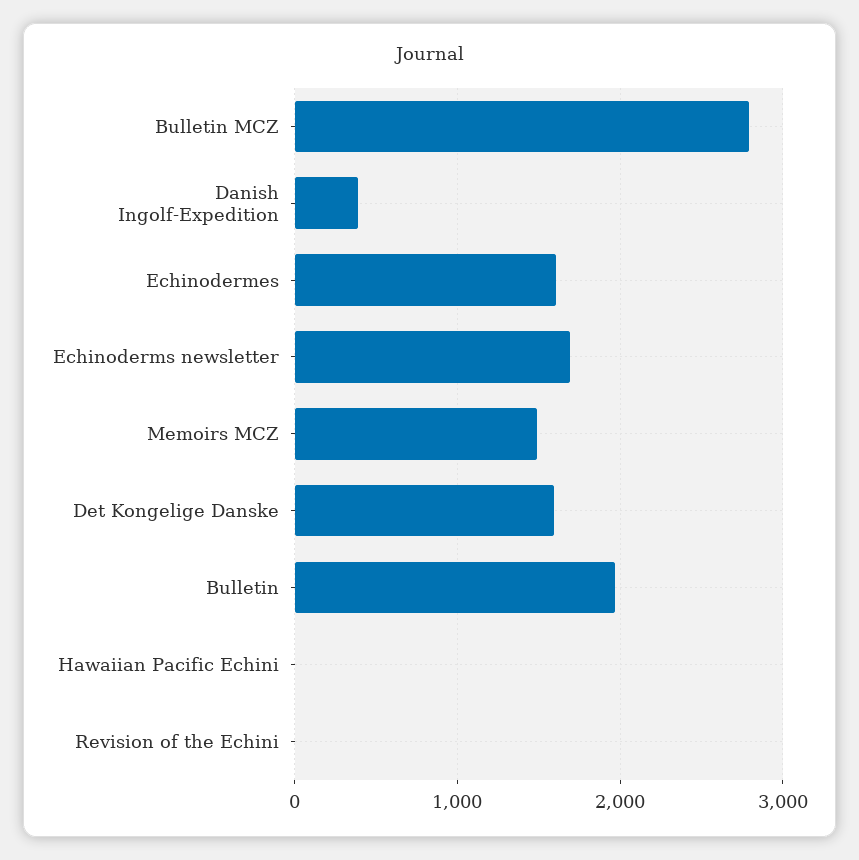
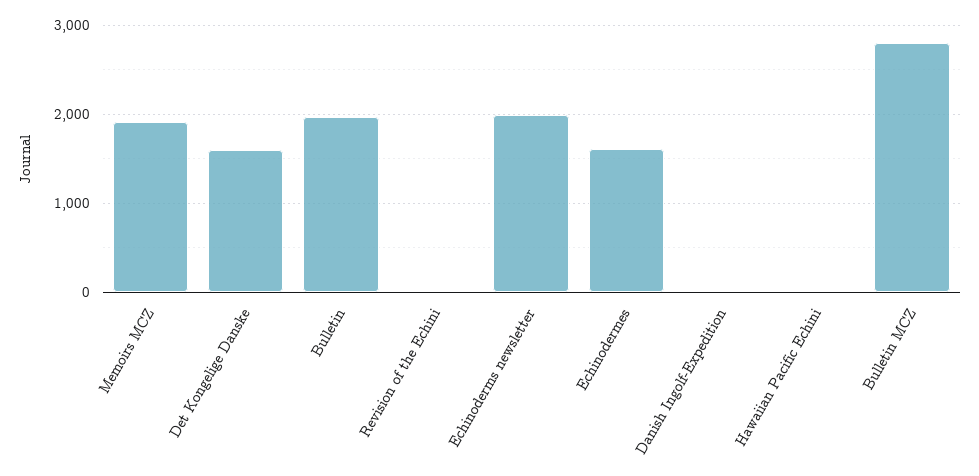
Danish Ingolf-Expedition: 400 -> 0
Echinoderms newsletter: 1700 -> 2000
Memoirs MCZ: 1500 -> 1900

